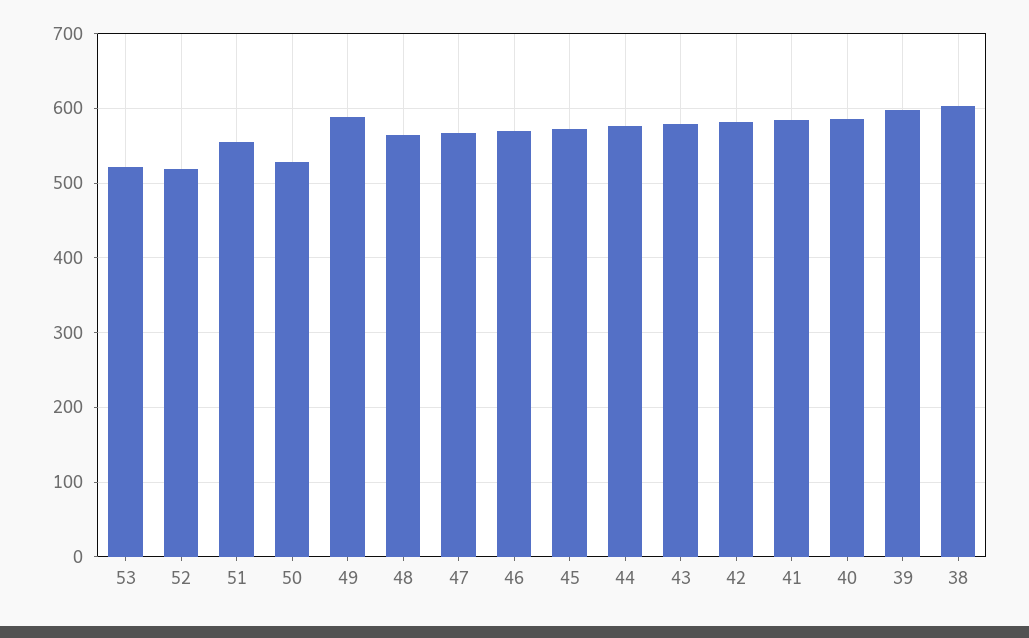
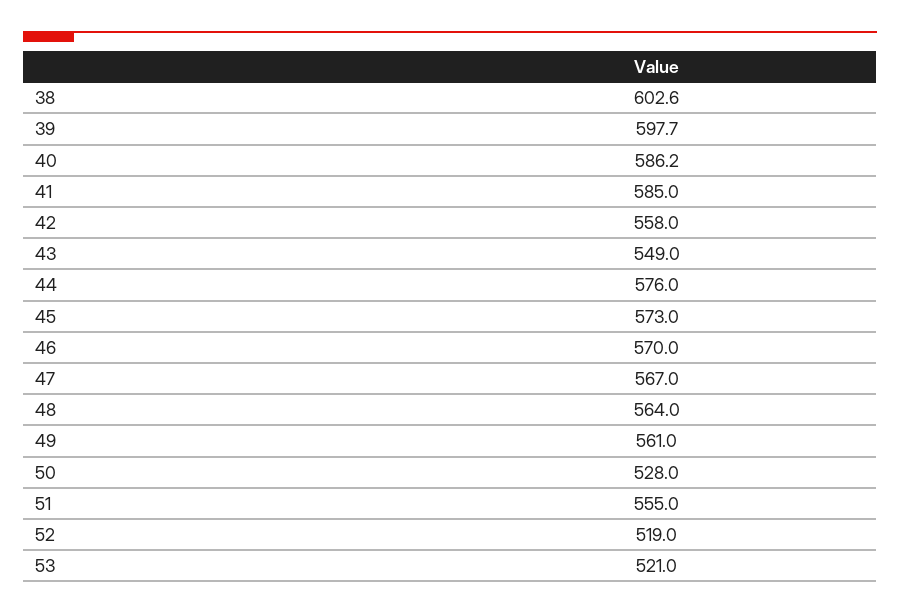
49: 590 -> 561
43: 580 -> 549
42: 580 -> 558

